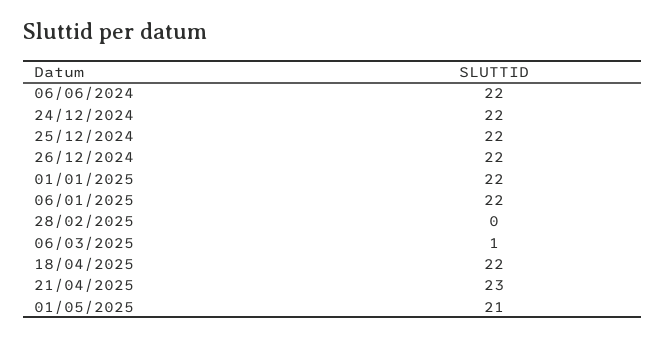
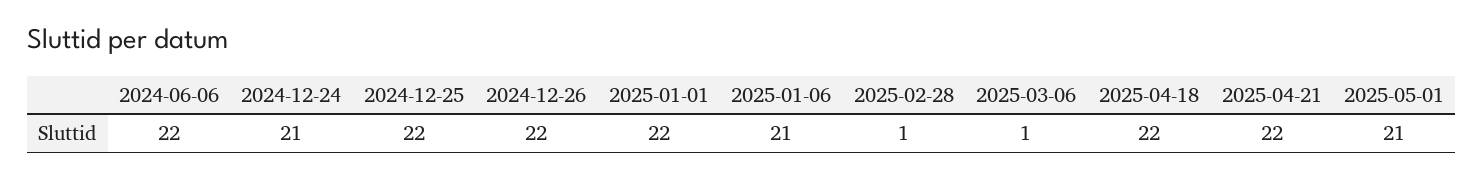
24/12/2024: 22 -> 21
06/01/2025: 22 -> 21
28/02/2025: 0 -> 1
21/04/2025: 23 -> 22

